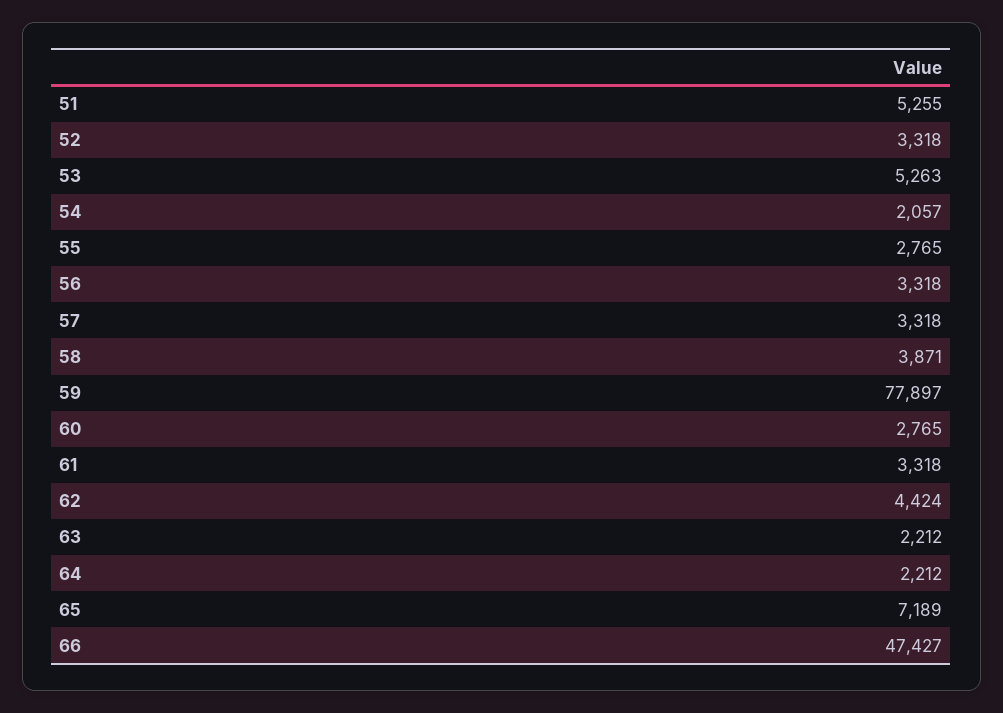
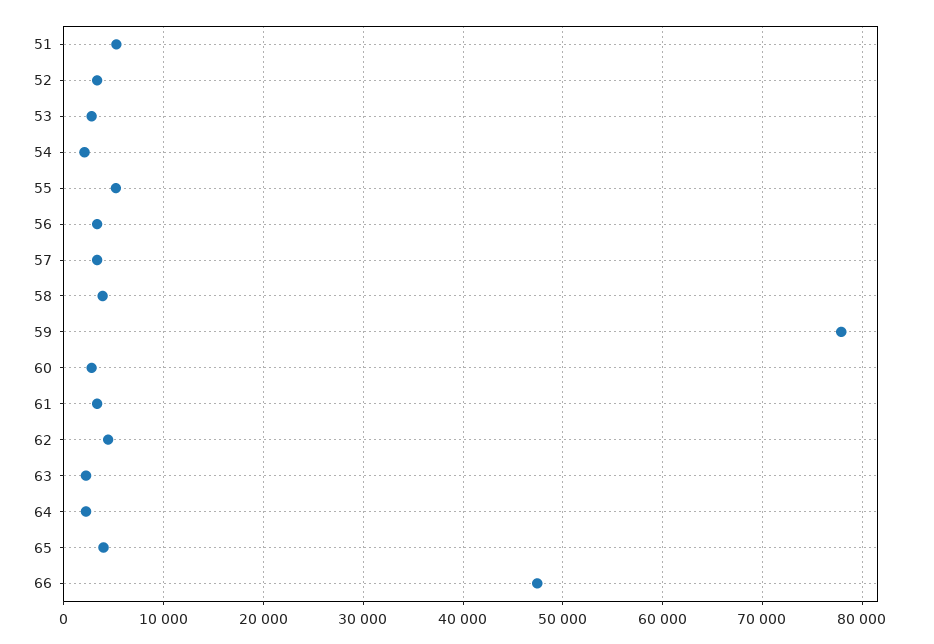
53: 5263 -> 3000
55: 2765 -> 5000
65: 7189 -> 4000

